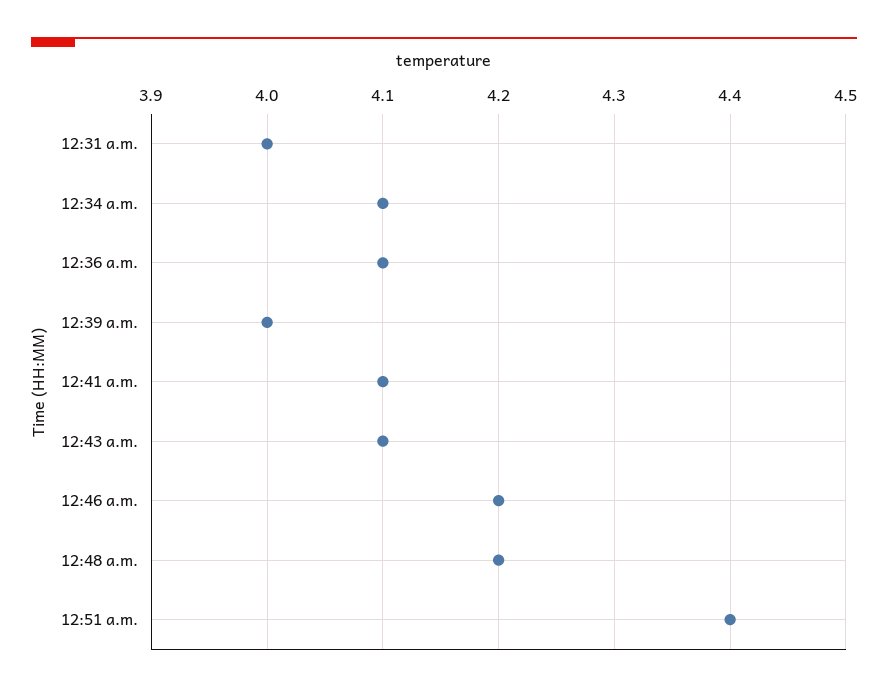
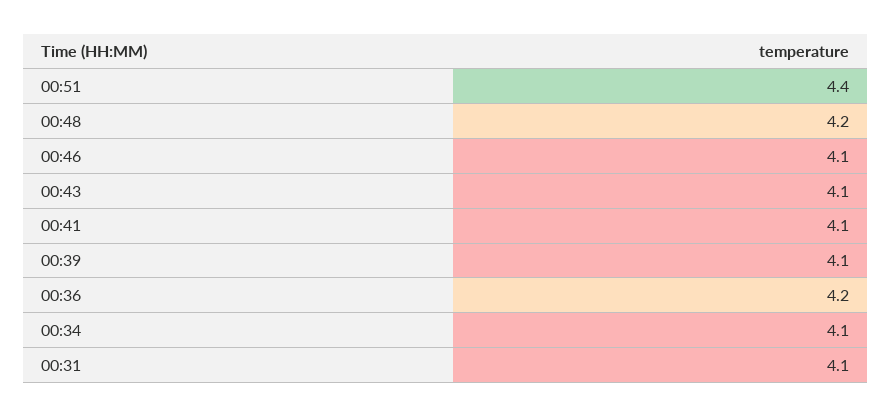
12:31 a.m.: 4 -> 4.1
12:36 a.m.: 4.1 -> 4.2
12:39 a.m.: 4 -> 4.1
12:46 a.m.: 4.2 -> 4.1

